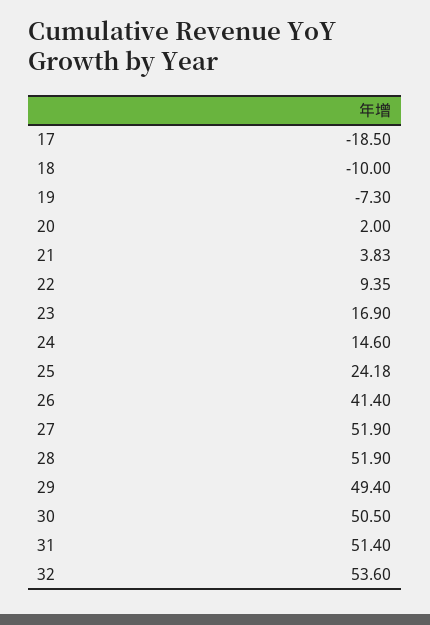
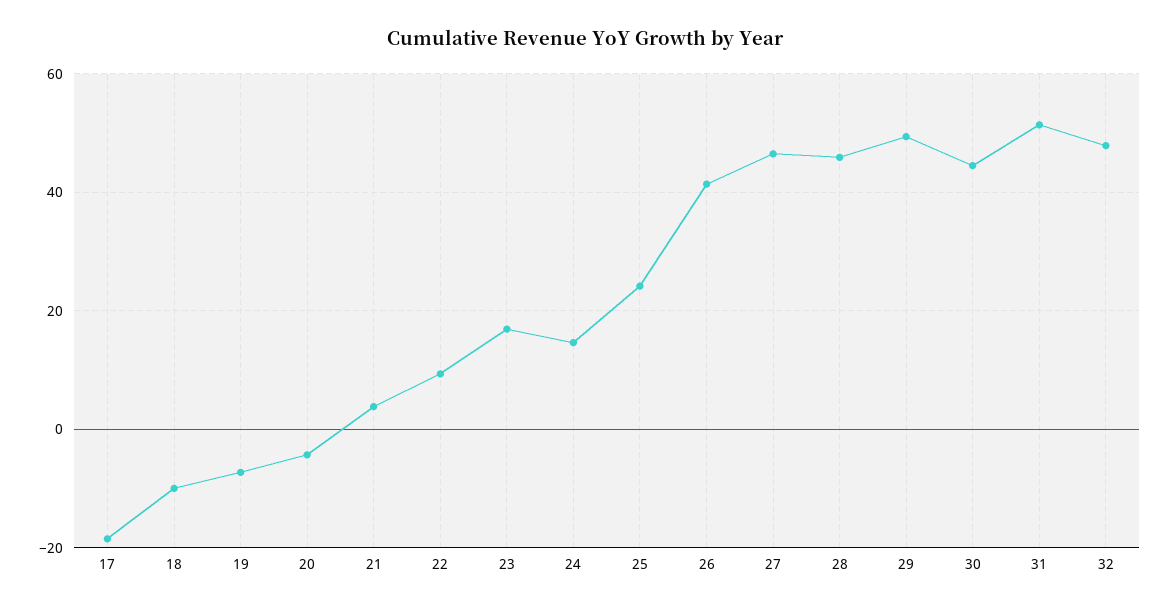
20: 2 -> -4
27: 51.9 -> 46
28: 51.9 -> 46
30: 50.5 -> 44
32: 53.6 -> 48

